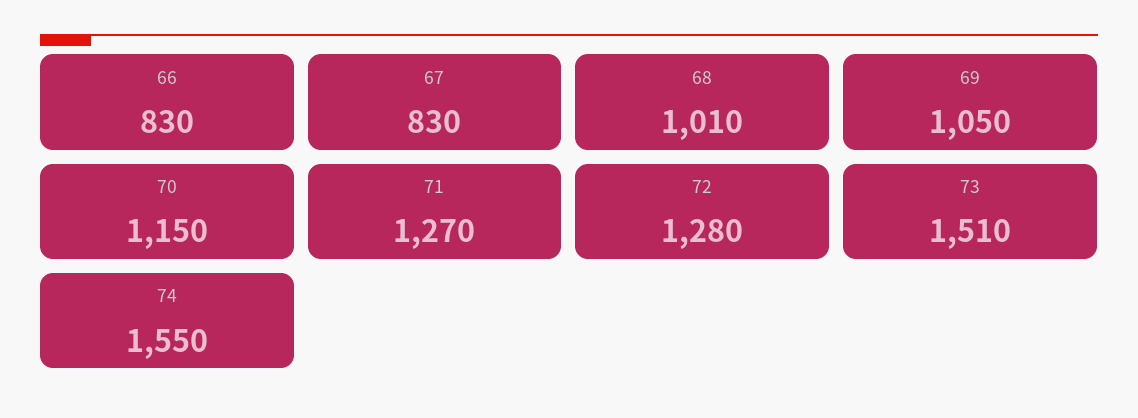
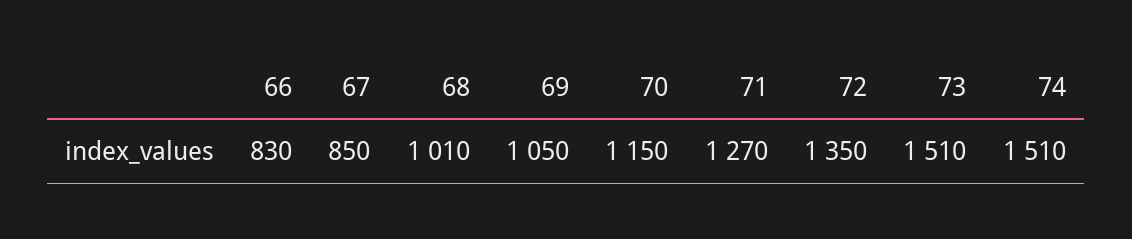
67: 830 -> 850
72: 1280 -> 1350
74: 1550 -> 1510

